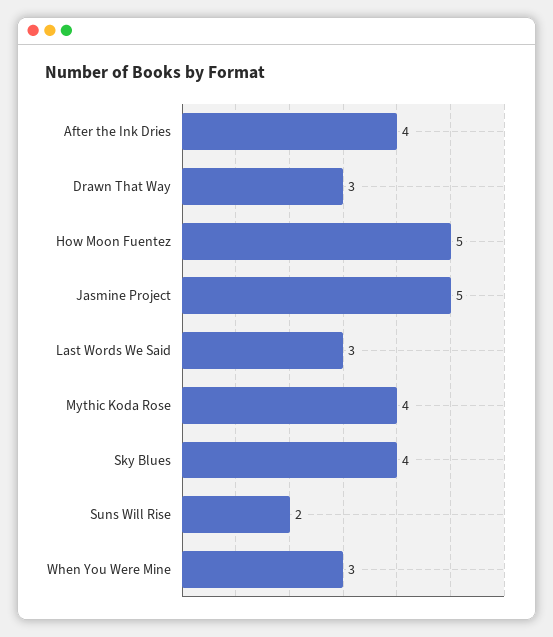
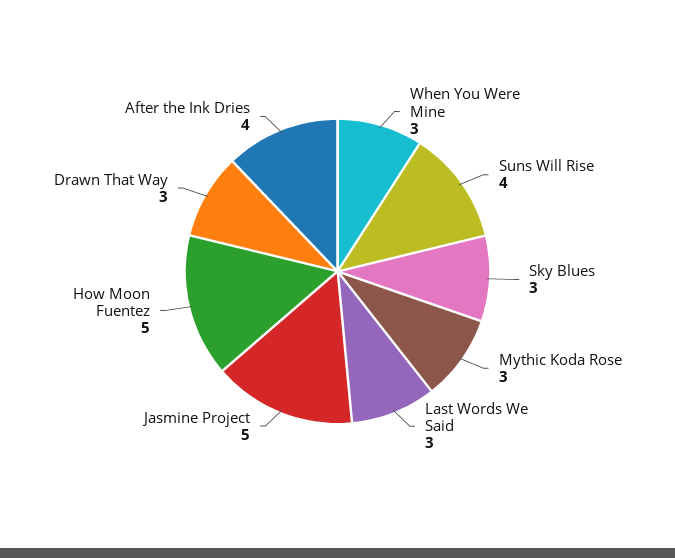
Mythic Koda Rose: 4 -> 3
Sky Blues: 4 -> 3
Suns Will Rise: 2 -> 4

